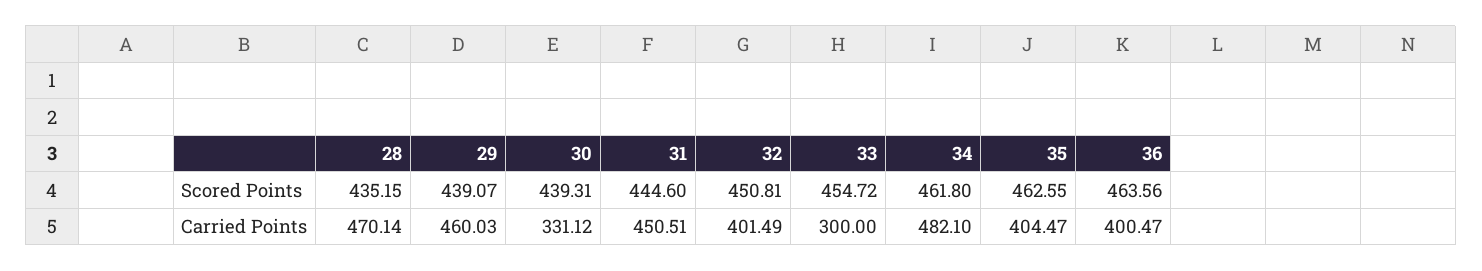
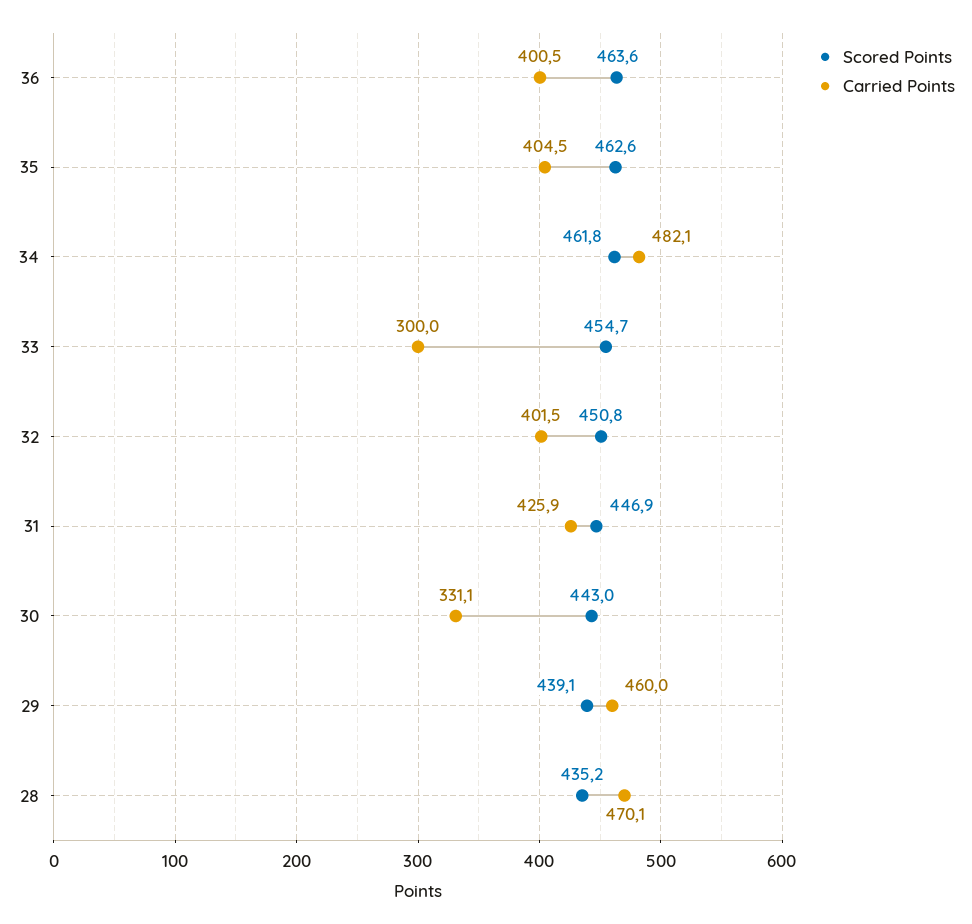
Scored Points, 30: 439.31 -> 443
Scored Points, 31: 444.6 -> 446.9
Carried Points, 31: 450.51 -> 425.9

